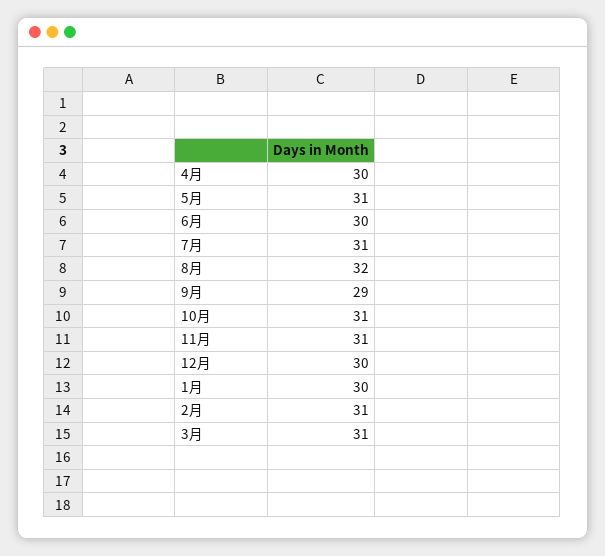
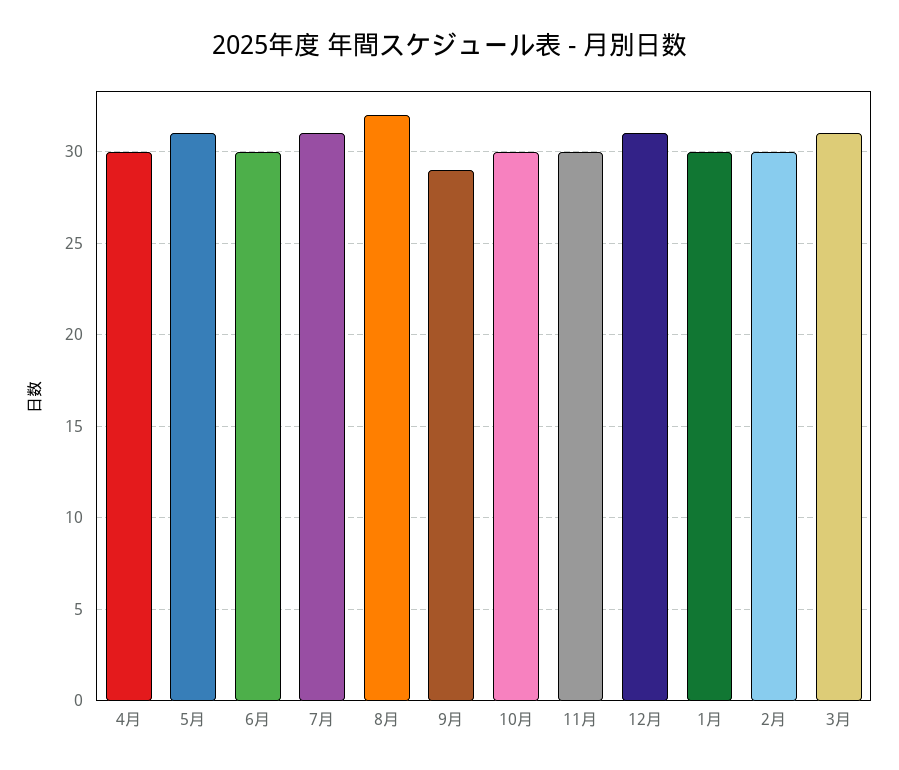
10月: 31 -> 30
11月: 31 -> 30
12月: 30 -> 31
2月: 31 -> 30

